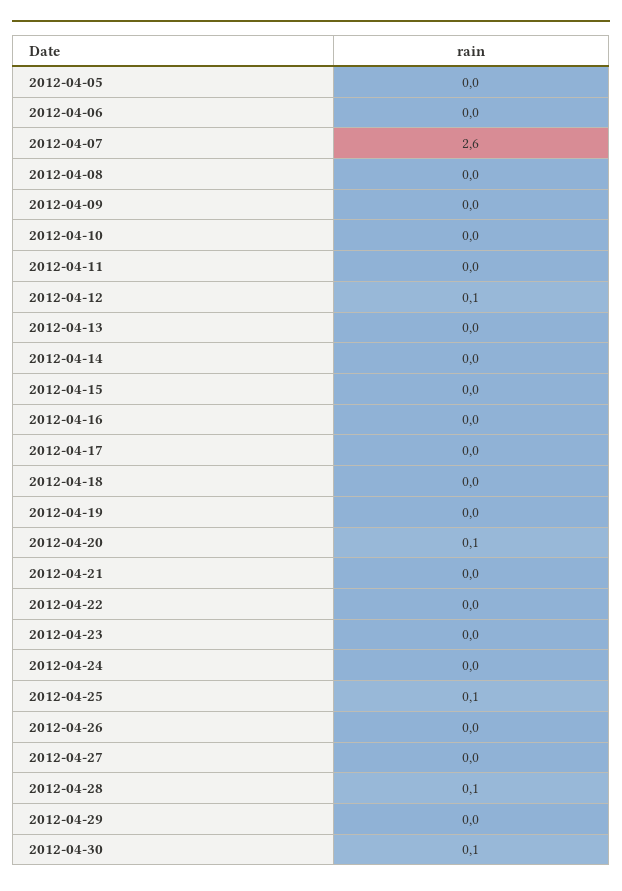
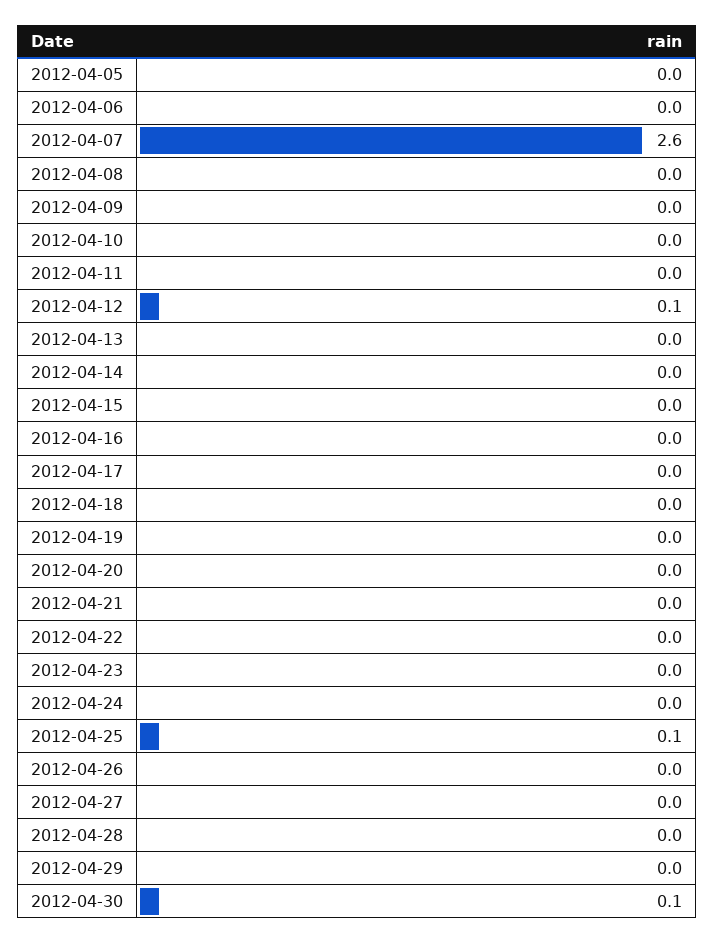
2012-04-20: 0.1 -> 0
2012-04-28: 0.1 -> 0

